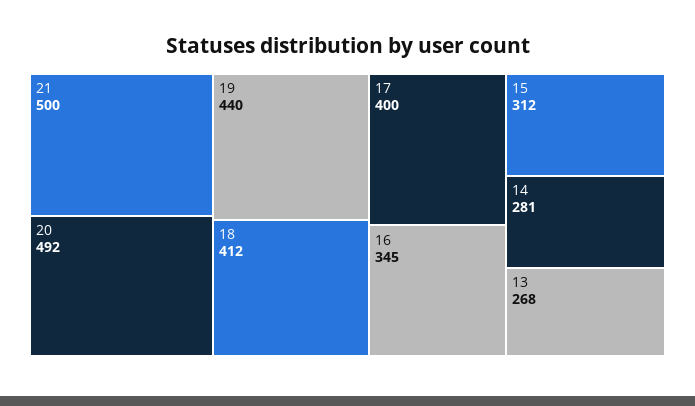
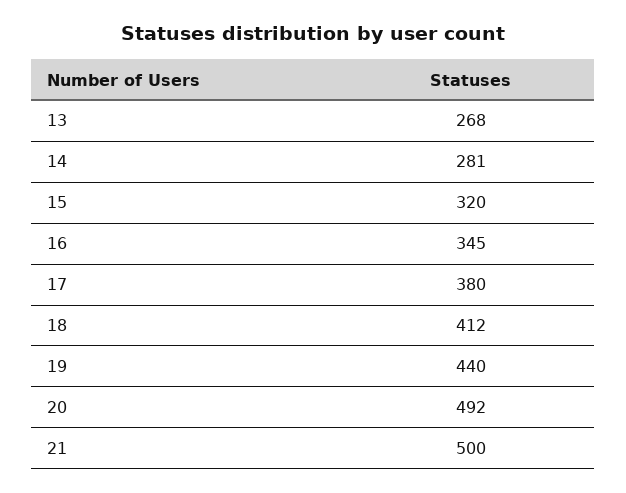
17: 400 -> 380
15: 312 -> 320

